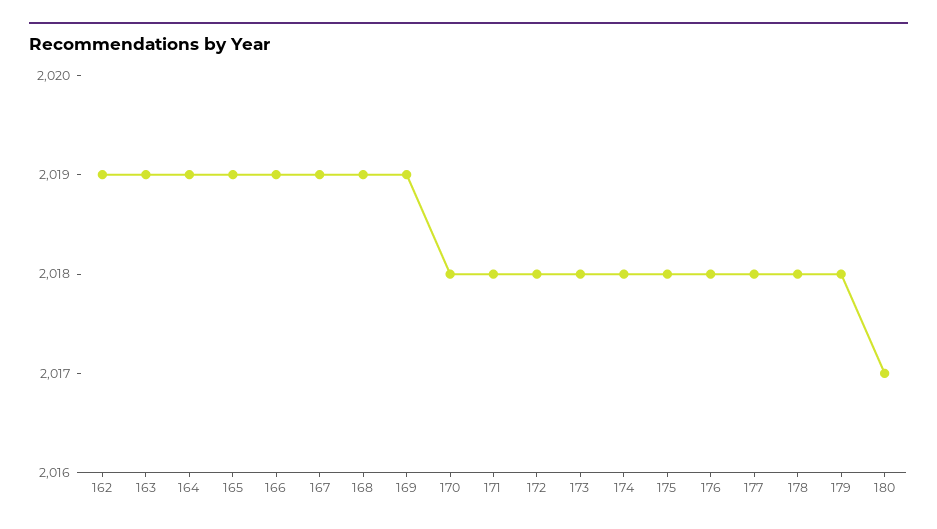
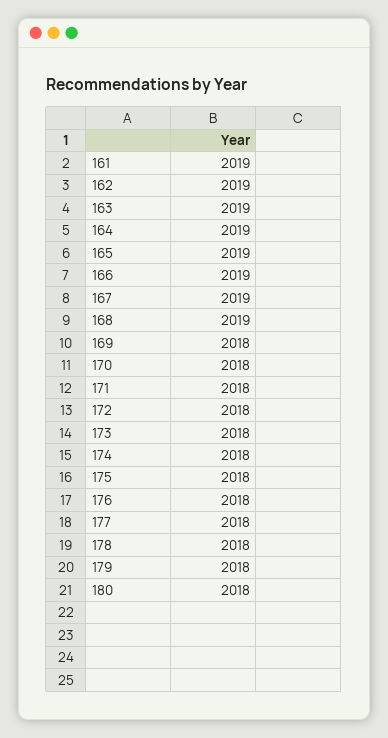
169: 2019 -> 2018
180: 2017 -> 2018
161: none -> 2019

